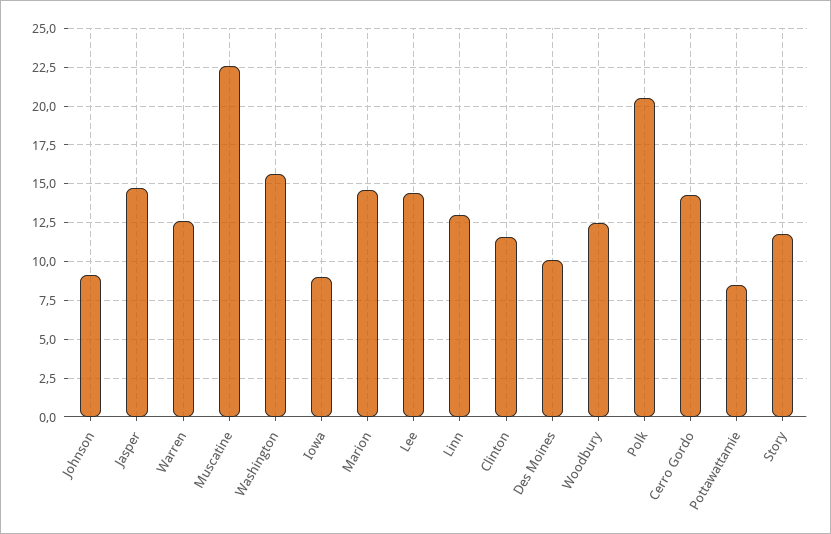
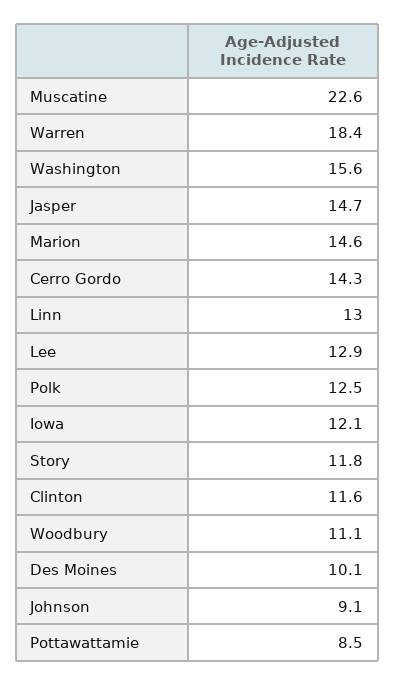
Warren: 12.5 -> 18.4
Iowa: 9 -> 12.1
Lee: 14.5 -> 12.9
Woodbury: 12.5 -> 11.1
Polk: 20.5 -> 12.5

